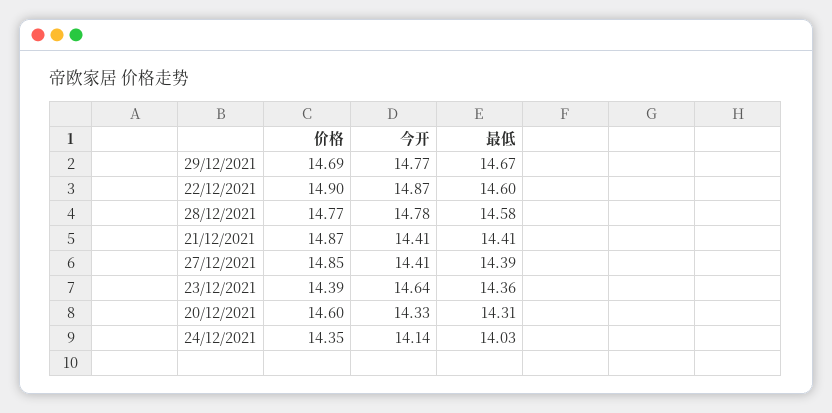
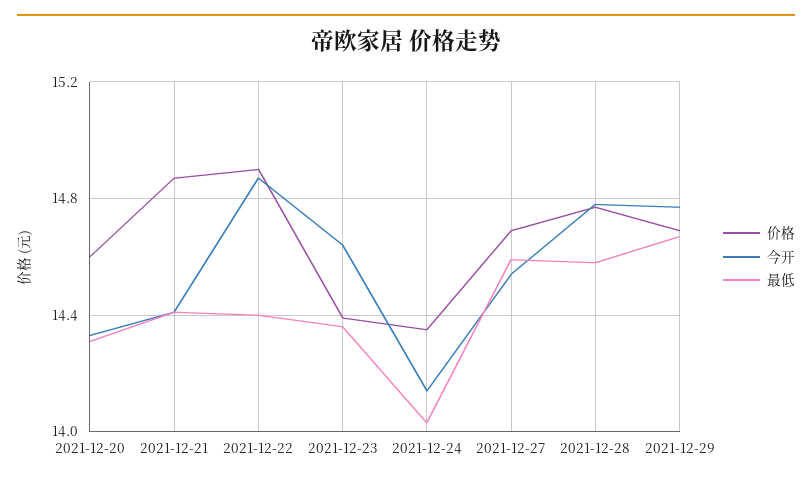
最低, 22/12/2021: 14.6 -> 14.4
价格, 27/12/2021: 14.85 -> 14.7
今开, 27/12/2021: 14.41 -> 14.55
最低, 27/12/2021: 14.39 -> 14.6

